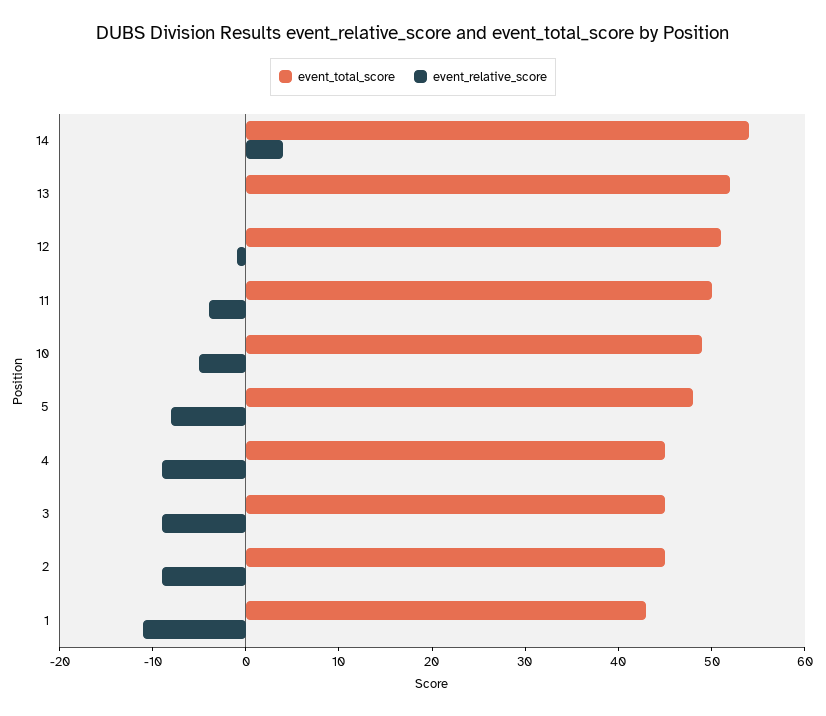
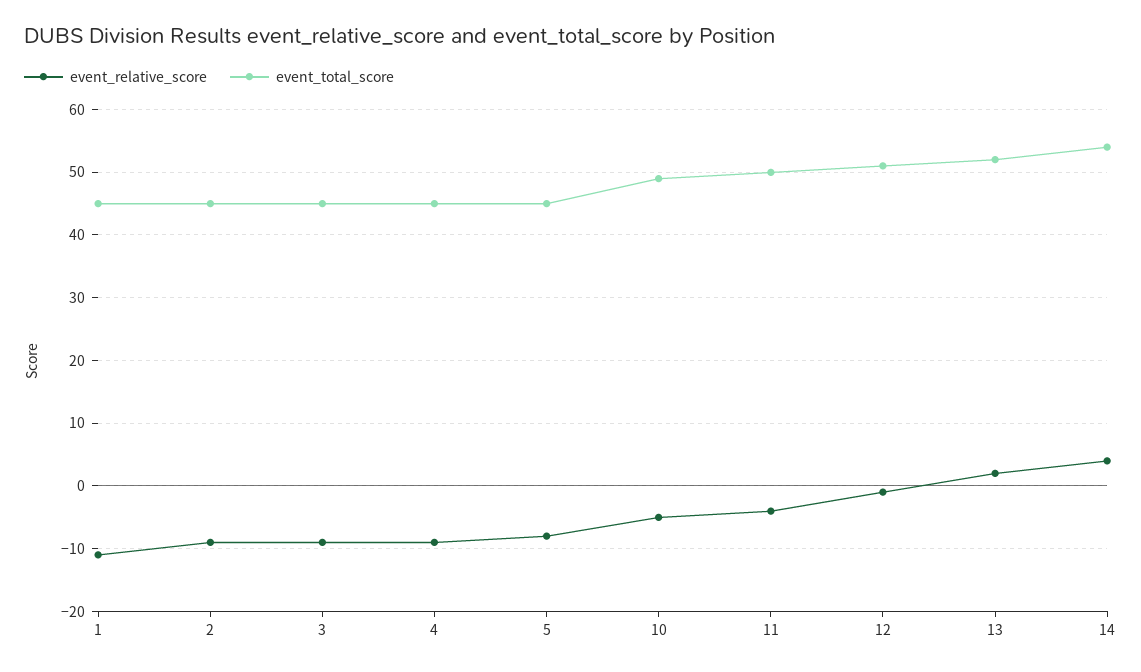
event_relative_score, 13: 0 -> 2
event_total_score, 5: 48 -> 45
event_total_score, 1: 43 -> 45

